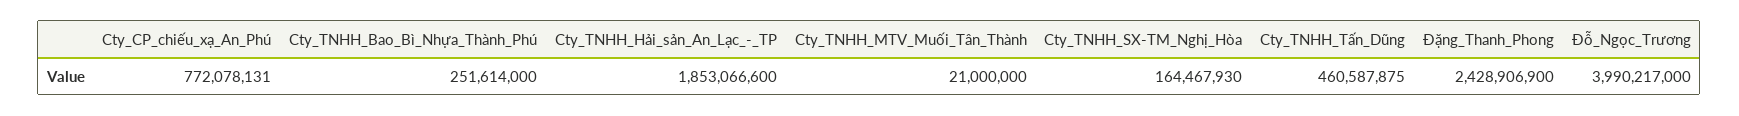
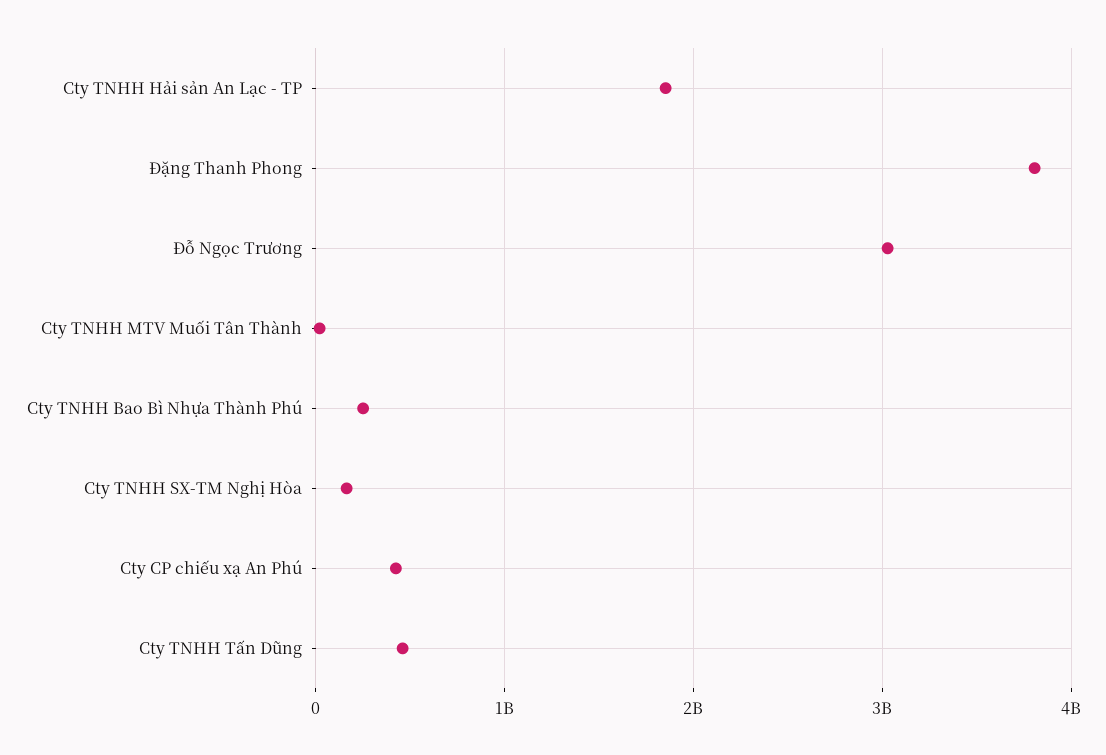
Cty_CP_chiếu_xạ_An_Phú: 772078131 -> 400000000
Đặng_Thanh_Phong: 2428906900 -> 3800000000
Đỗ_Ngọc_Trương: 3990217000 -> 3000000000

